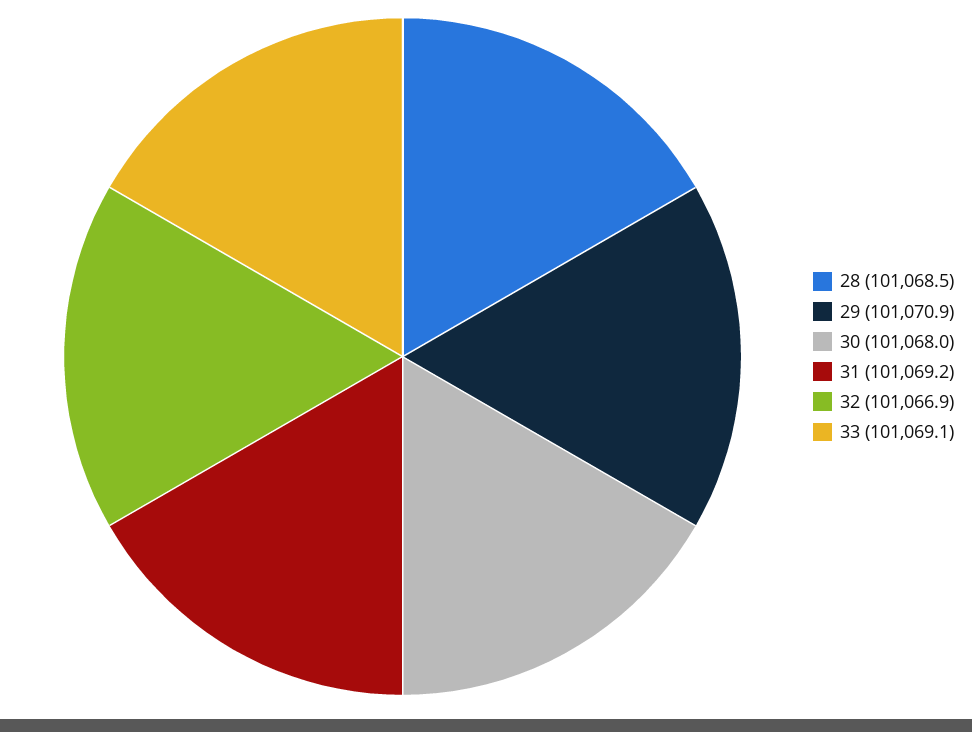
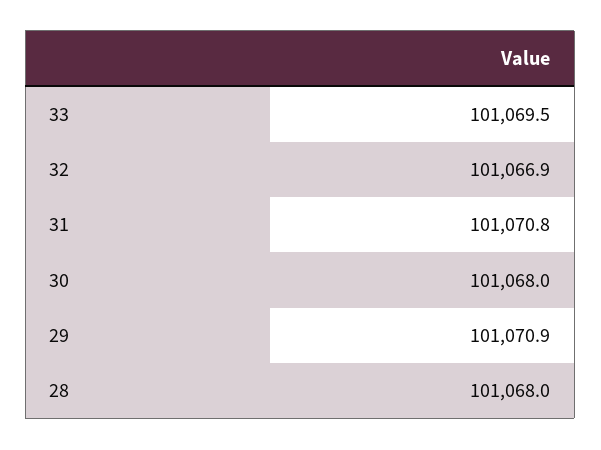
28: 101068.5 -> 101068
31: 101069.2 -> 101070.8
33: 101069.1 -> 101069.5

